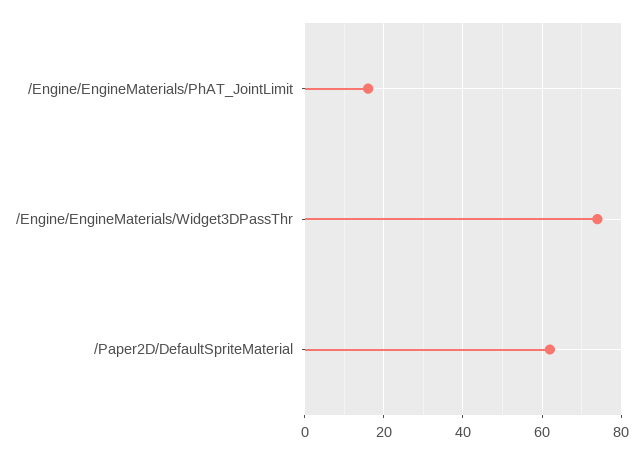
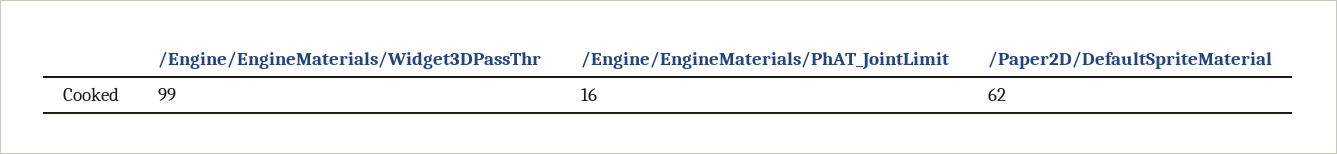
/Engine/EngineMaterials/Widget3DPassThr: 75 -> 99

